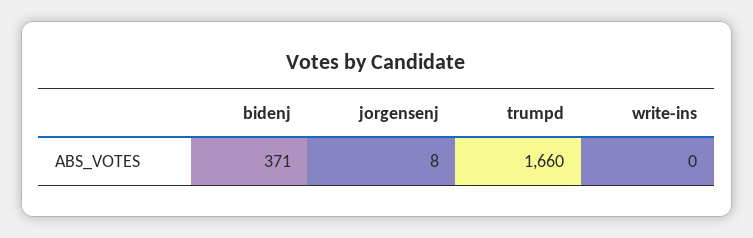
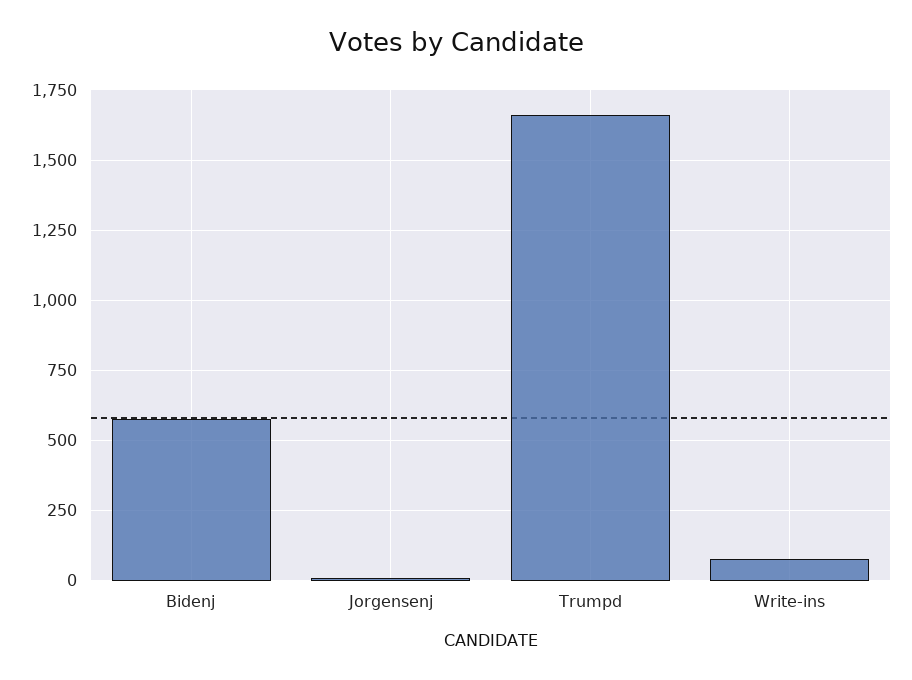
bidenj: 371 -> 575
write-ins: 0 -> 75

